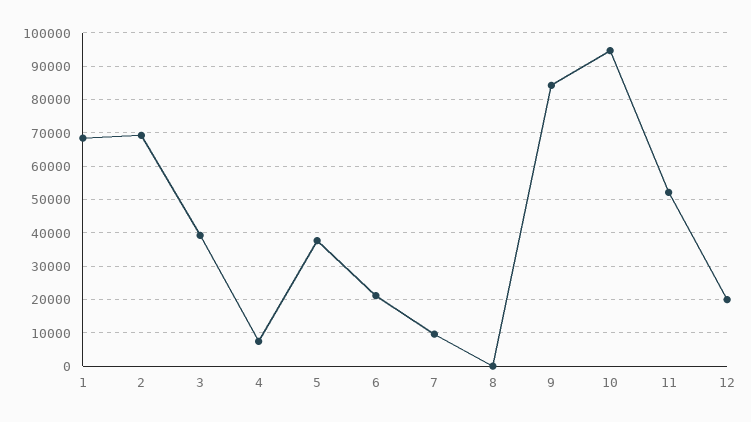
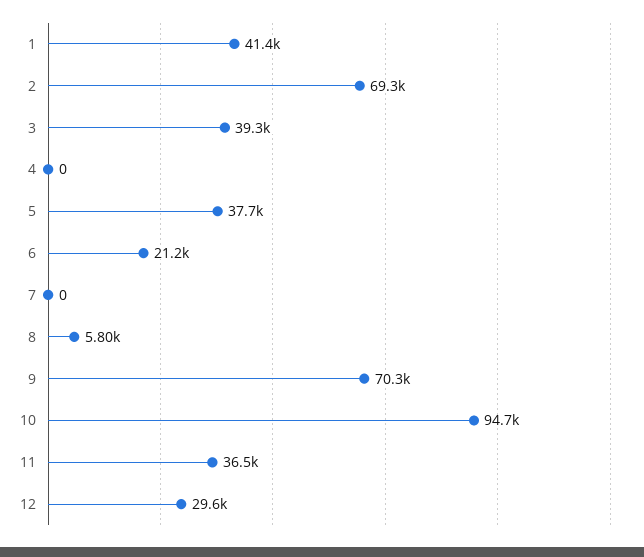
1: 68000 -> 41400
4: 8000 -> 0
7: 10000 -> 0
8: 0 -> 5800
9: 84000 -> 70300
11: 52000 -> 36500
12: 20000 -> 29600

